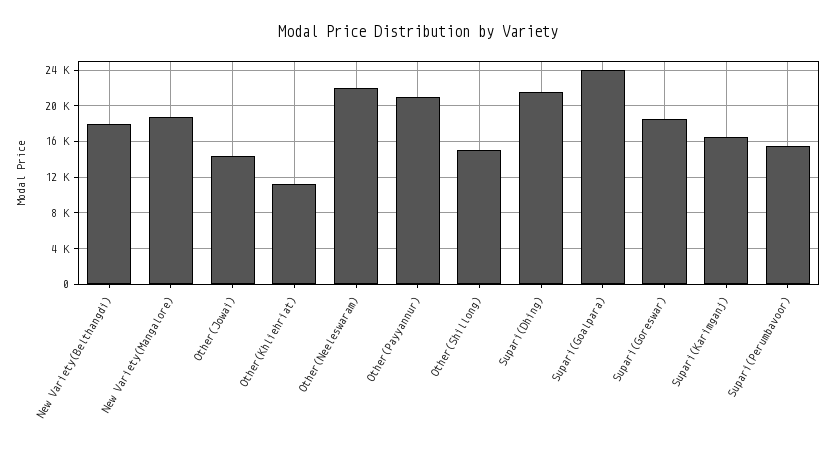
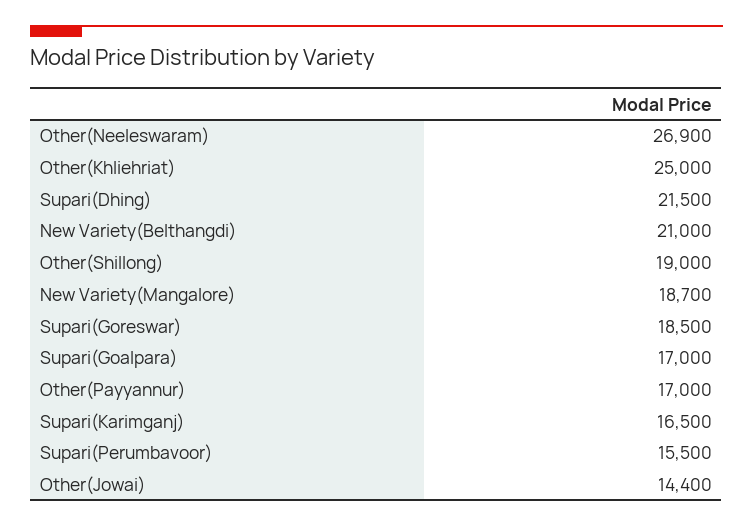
New Variety(Belthangdi): 18000 -> 21000
Other(Khliehriat): 11000 -> 25000
Other(Neeleswaram): 22000 -> 26900
Other(Payyannur): 21000 -> 17000
Other(Shillong): 15000 -> 19000
Supari(Goalpara): 24000 -> 17000

